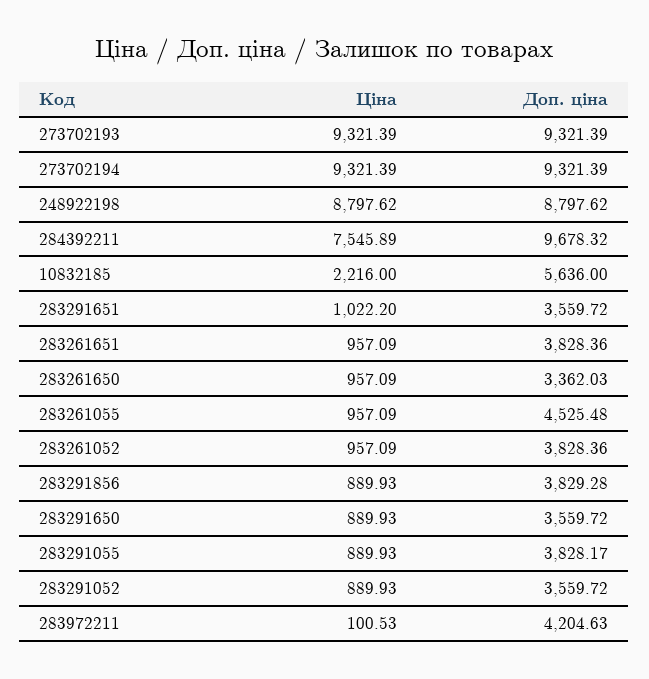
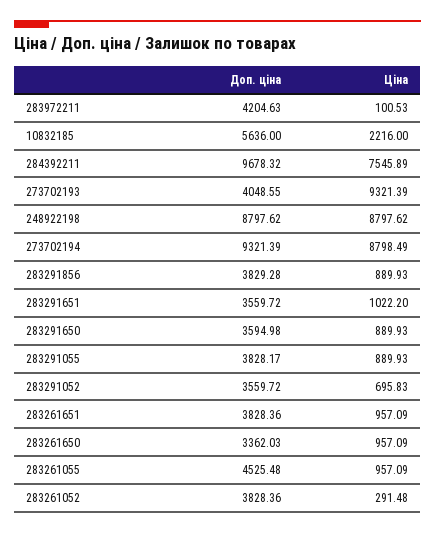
Доп. ціна, 273702193: 9321.39 -> 4048.55
Ціна, 273702194: 9321.39 -> 8798.49
Ціна, 283261052: 957.09 -> 291.48
Доп. ціна, 283291650: 3559.72 -> 3594.98
Ціна, 283291052: 889.93 -> 695.83

